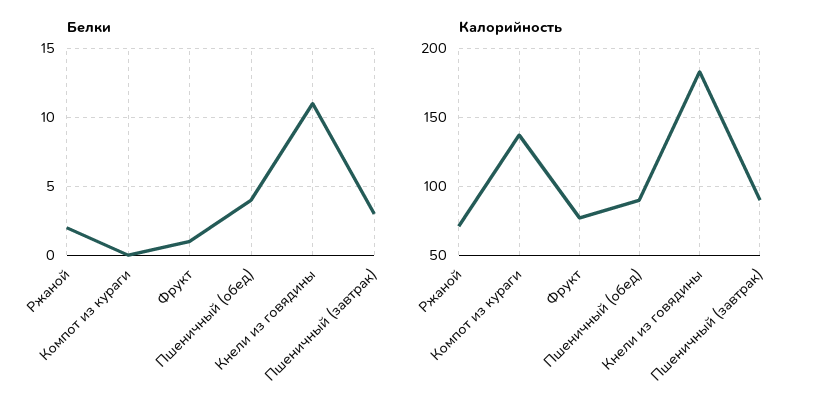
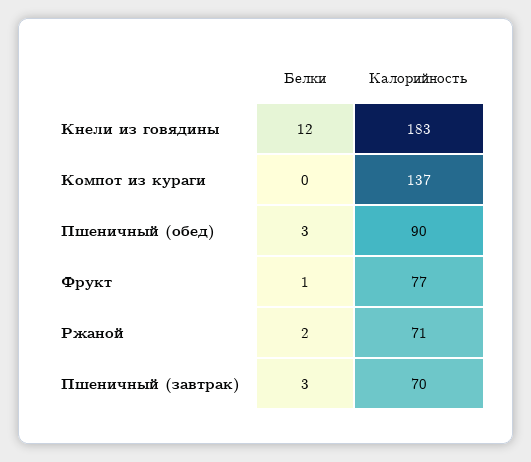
Белки, Пшеничный (обед): 4 -> 3
Белки, Кнели из говядины: 11 -> 12
Калорийность, Пшеничный (завтрак): 90 -> 70

